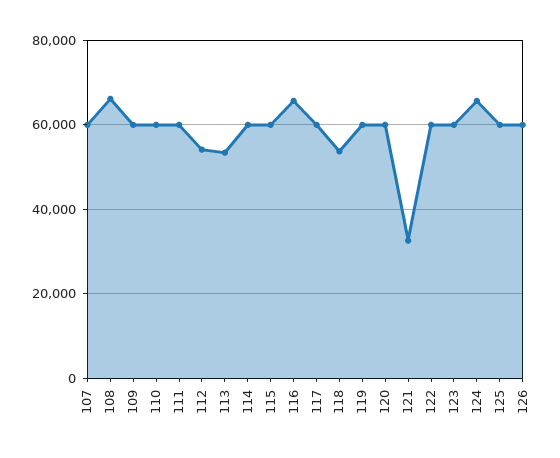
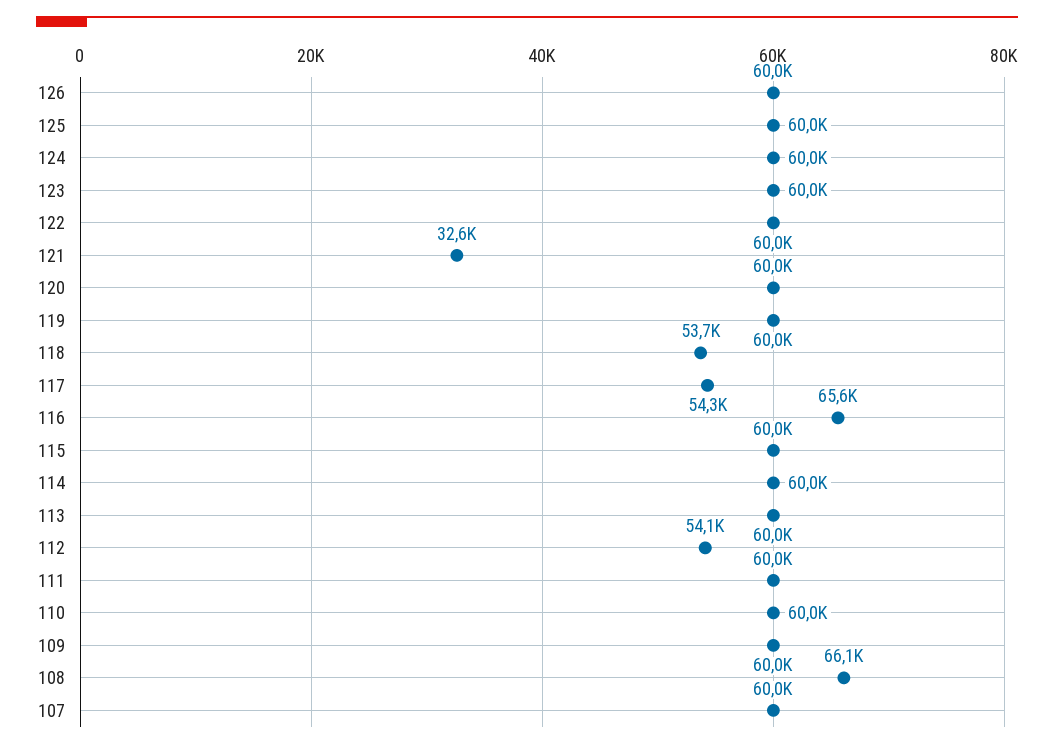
113: 54000 -> 60000
117: 60000 -> 54300
124: 66000 -> 60000

